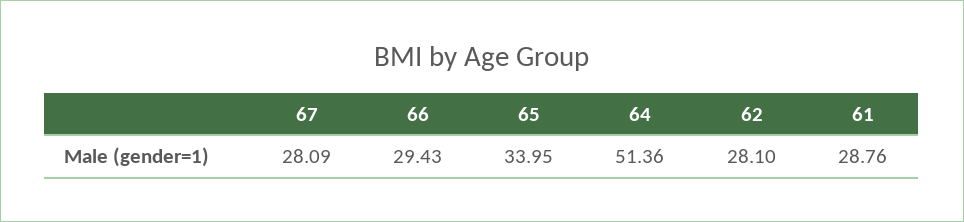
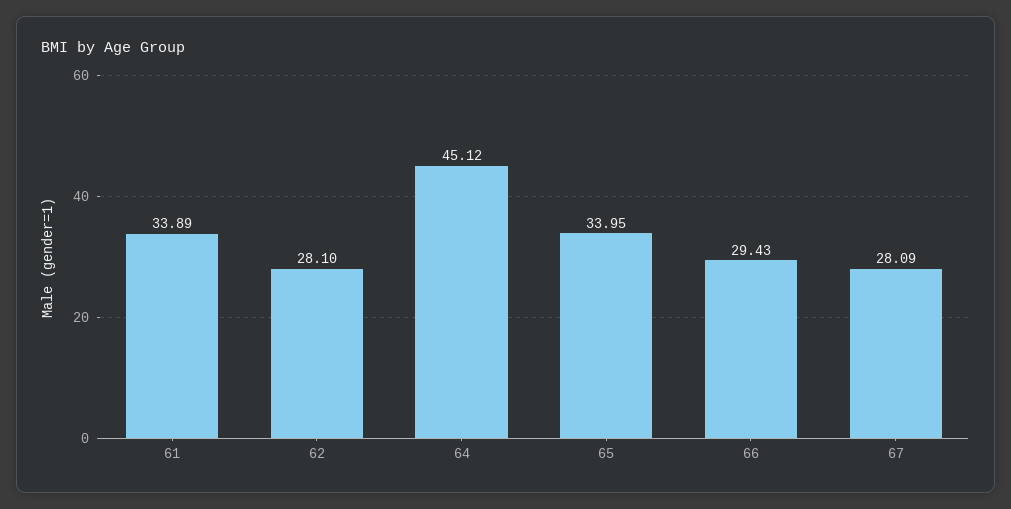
64: 51.36 -> 45.12
61: 28.76 -> 33.89

